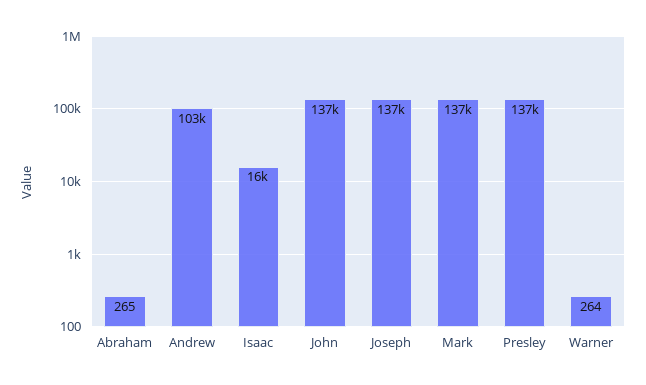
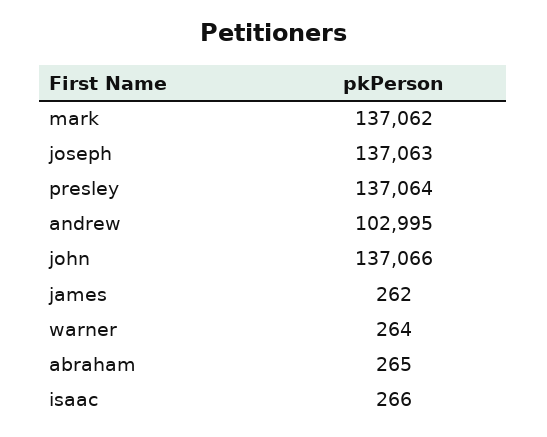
Isaac: 16000 -> 266
james: none -> 262

